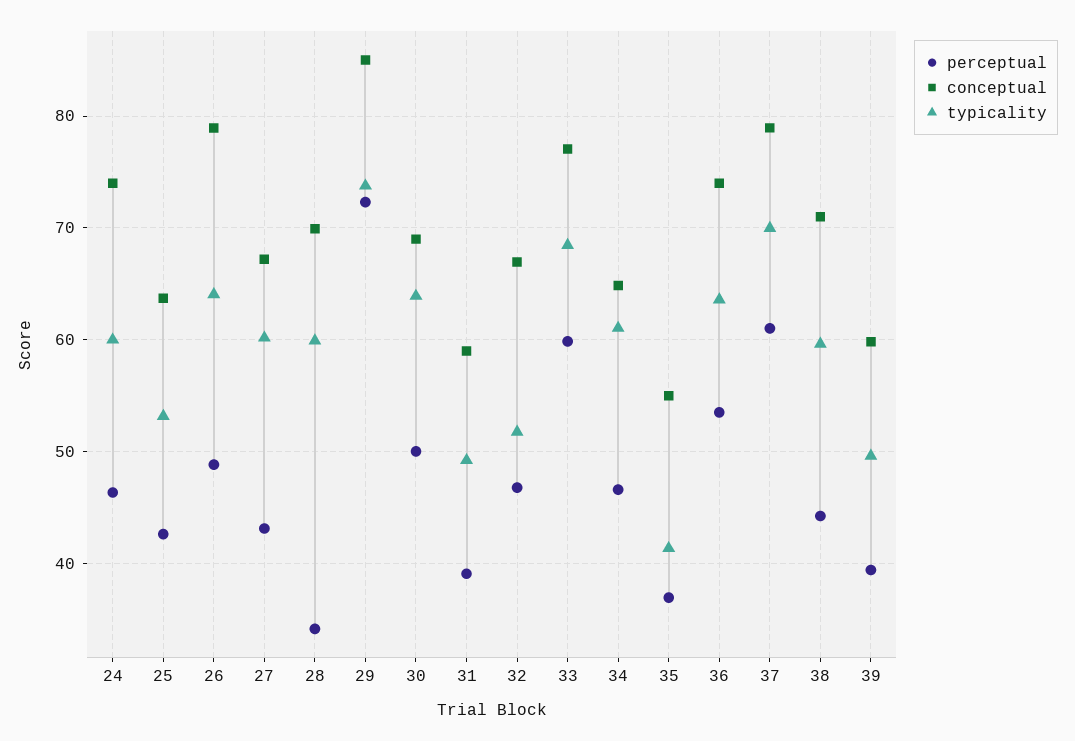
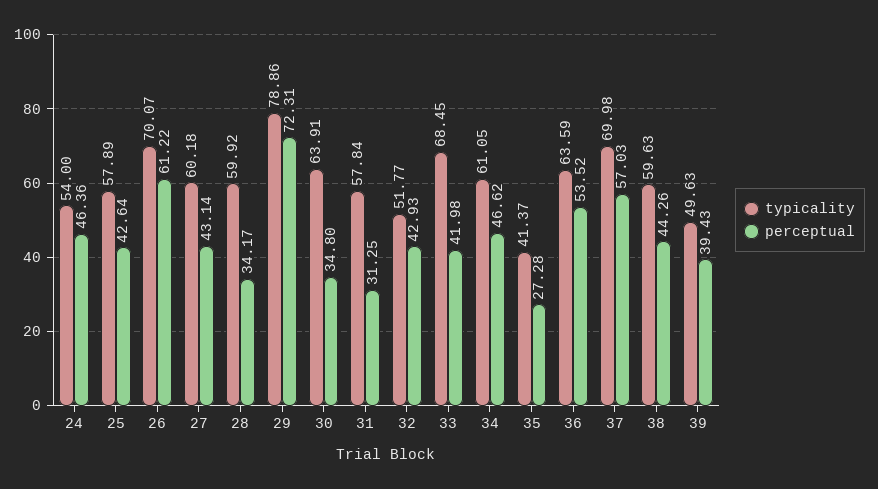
conceptual, 24: 74 -> none
typicality, 24: 60 -> 54
conceptual, 25: 64 -> none
typicality, 25: 53 -> 57.89
perceptual, 26: 49 -> 61.22
conceptual, 26: 79 -> none
typicality, 26: 64 -> 70.07
conceptual, 27: 67 -> none
conceptual, 28: 70 -> none
conceptual, 29: 85 -> none
typicality, 29: 74 -> 78.86
perceptual, 30: 50 -> 34.8
conceptual, 30: 69 -> none
perceptual, 31: 39 -> 31.25
conceptual, 31: 59 -> none
typicality, 31: 49 -> 57.84
perceptual, 32: 47 -> 42.93
conceptual, 32: 67 -> none
perceptual, 33: 60 -> 41.98
conceptual, 33: 77 -> none
conceptual, 34: 65 -> none
perceptual, 35: 37 -> 27.28
conceptual, 35: 55 -> none
conceptual, 36: 74 -> none
perceptual, 37: 61 -> 57.03
conceptual, 37: 79 -> none
conceptual, 38: 71 -> none
conceptual, 39: 60 -> none

